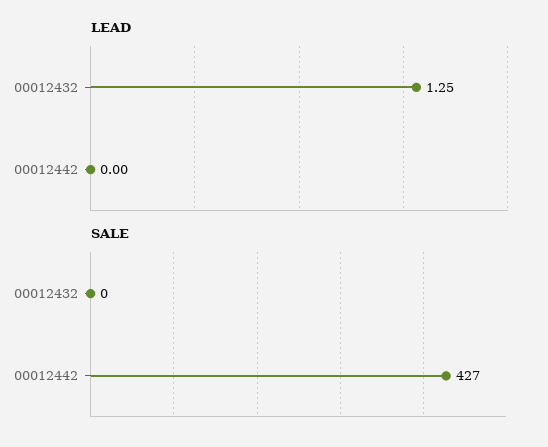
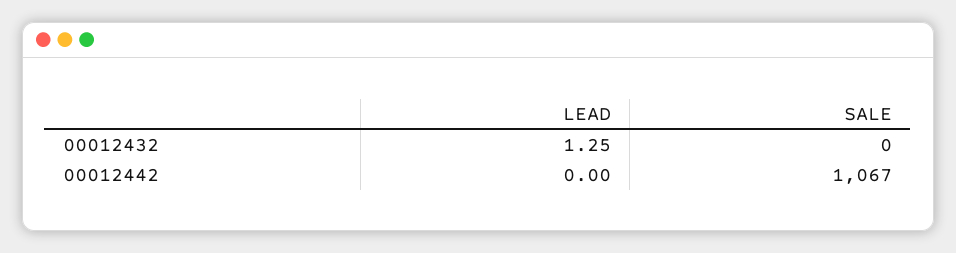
SALE, 00012442: 427 -> 1067

